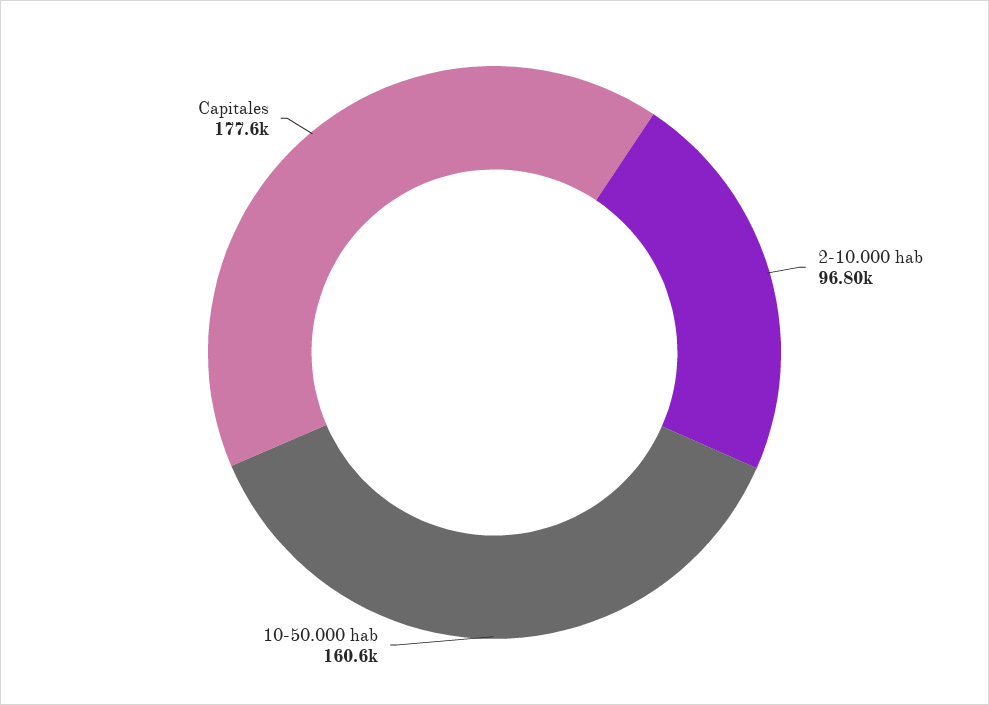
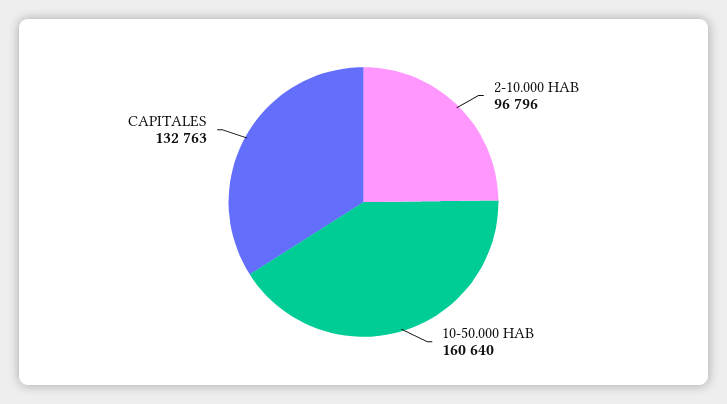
Capitales: 177600 -> 132763

